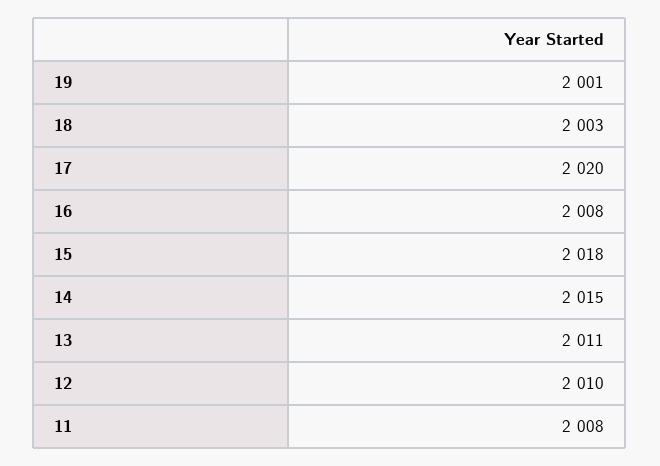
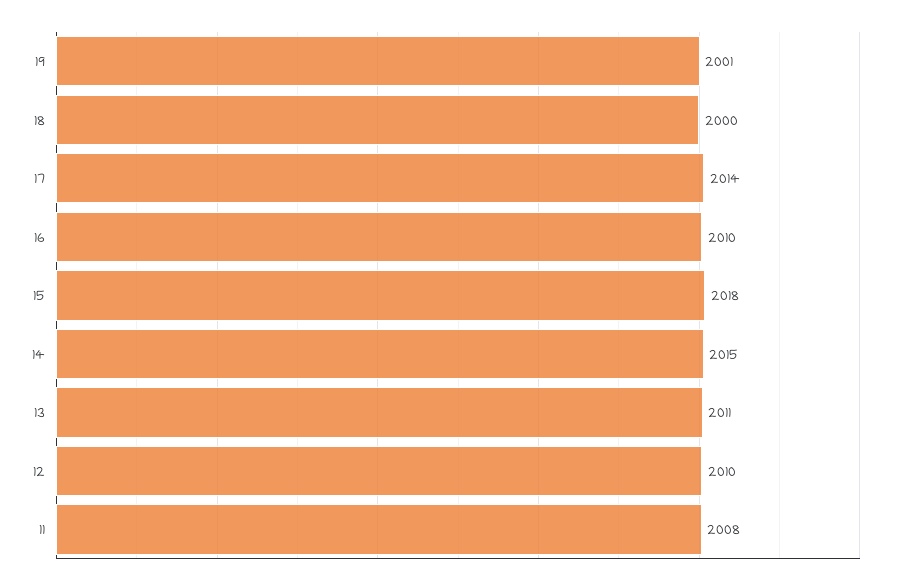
18: 2003 -> 2000
17: 2020 -> 2014
16: 2008 -> 2010

